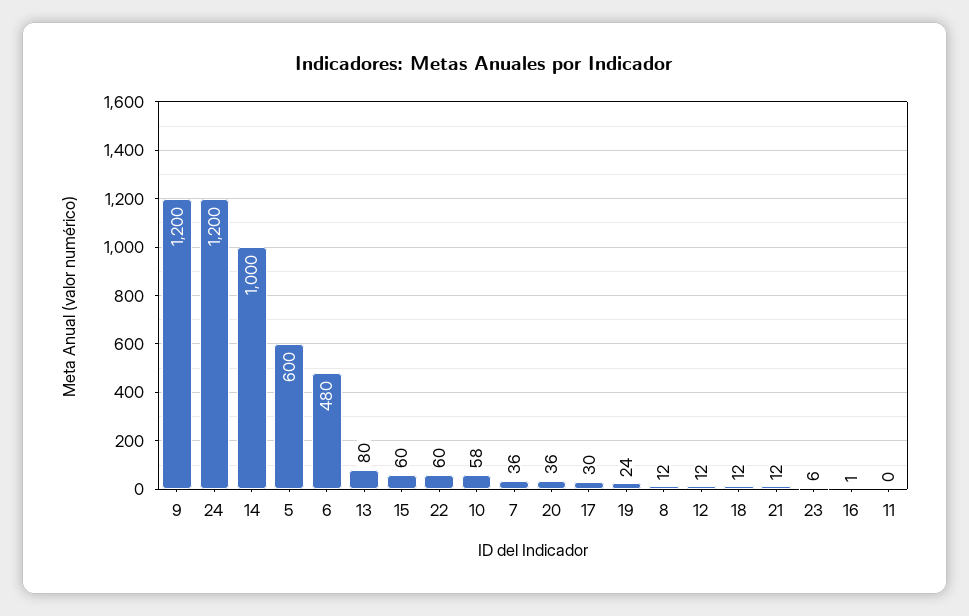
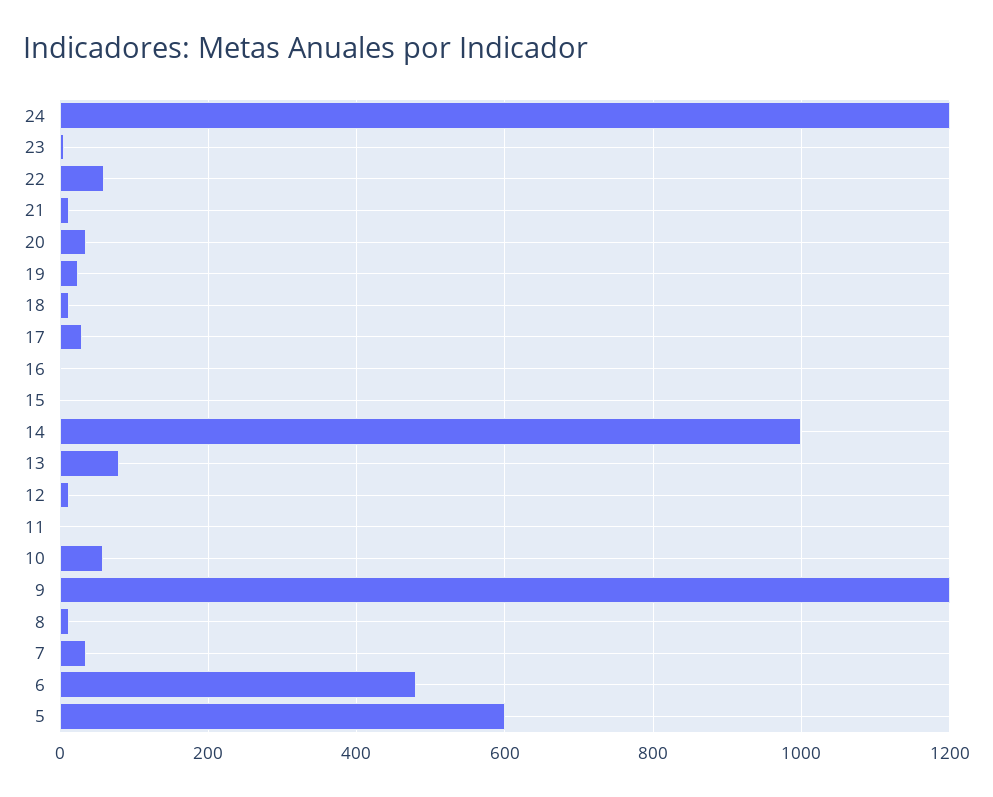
15: 60 -> 0

